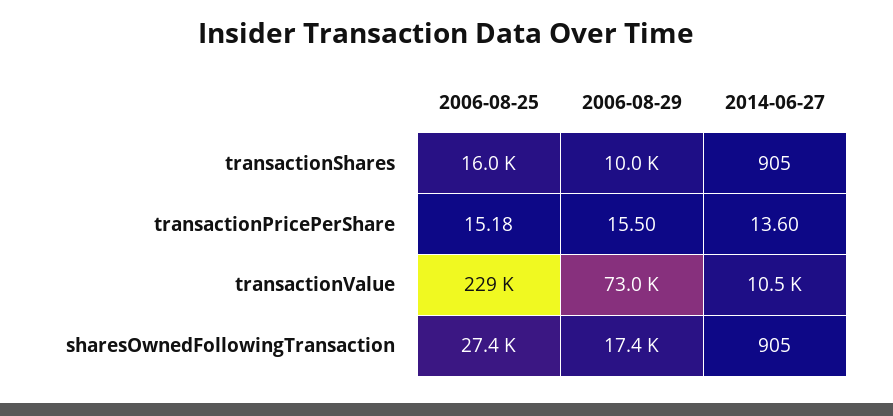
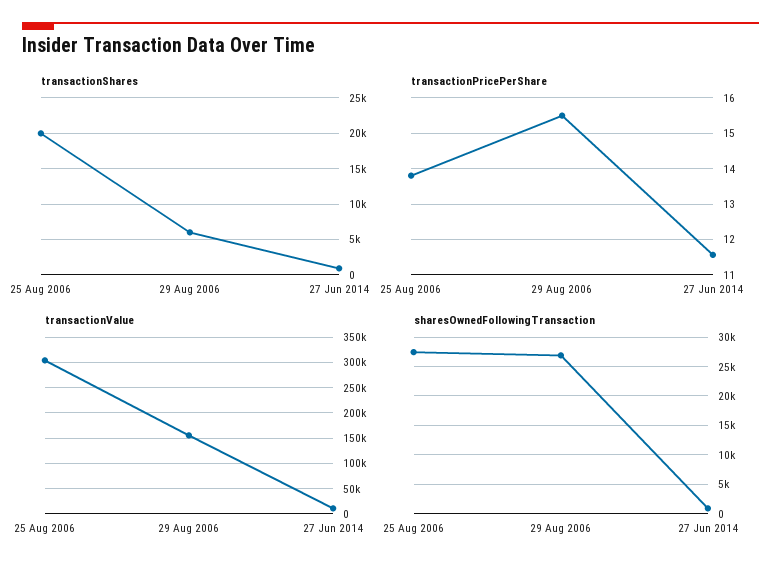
transactionShares, 2006-08-25: 16000 -> 20000
transactionShares, 2006-08-29: 10000 -> 6000
transactionPricePerShare, 2006-08-25: 15.18 -> 13.8
transactionPricePerShare, 2014-06-27: 13.6 -> 11.6
transactionValue, 2006-08-25: 229000 -> 300000
transactionValue, 2006-08-29: 73000 -> 150000
sharesOwnedFollowingTransaction, 2006-08-29: 17400 -> 27500

